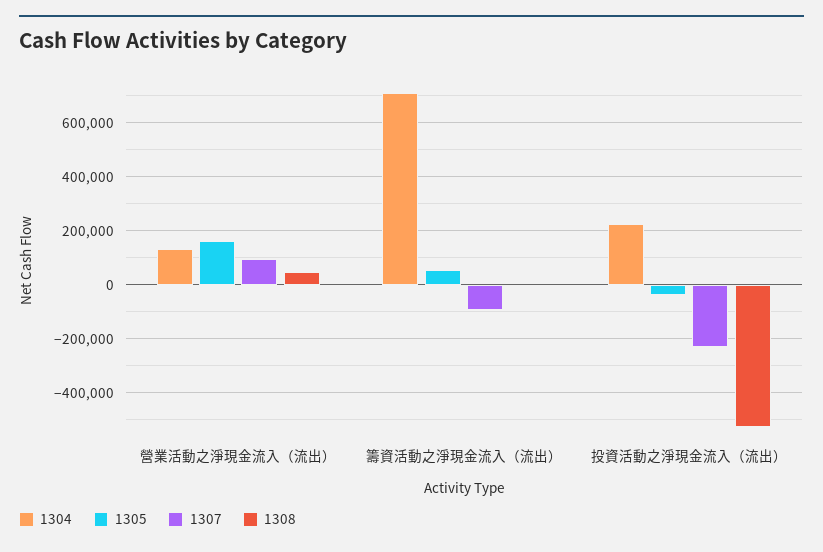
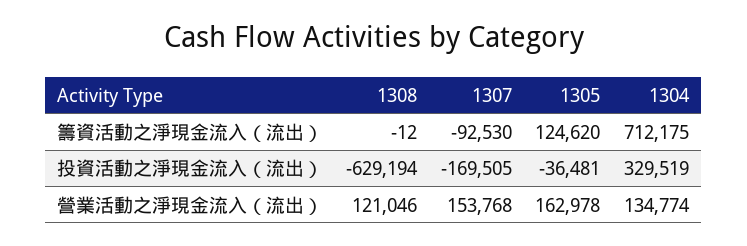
1307, 營業活動之淨現金流入（流出）: 100000 -> 153768
1308, 營業活動之淨現金流入（流出）: 50000 -> 121046
1305, 籌資活動之淨現金流入（流出）: 50000 -> 124620
1304, 投資活動之淨現金流入（流出）: 225000 -> 329519
1307, 投資活動之淨現金流入（流出）: -225000 -> -169505
1308, 投資活動之淨現金流入（流出）: -525000 -> -629194

